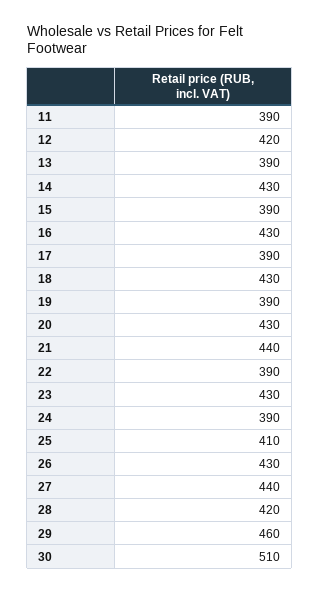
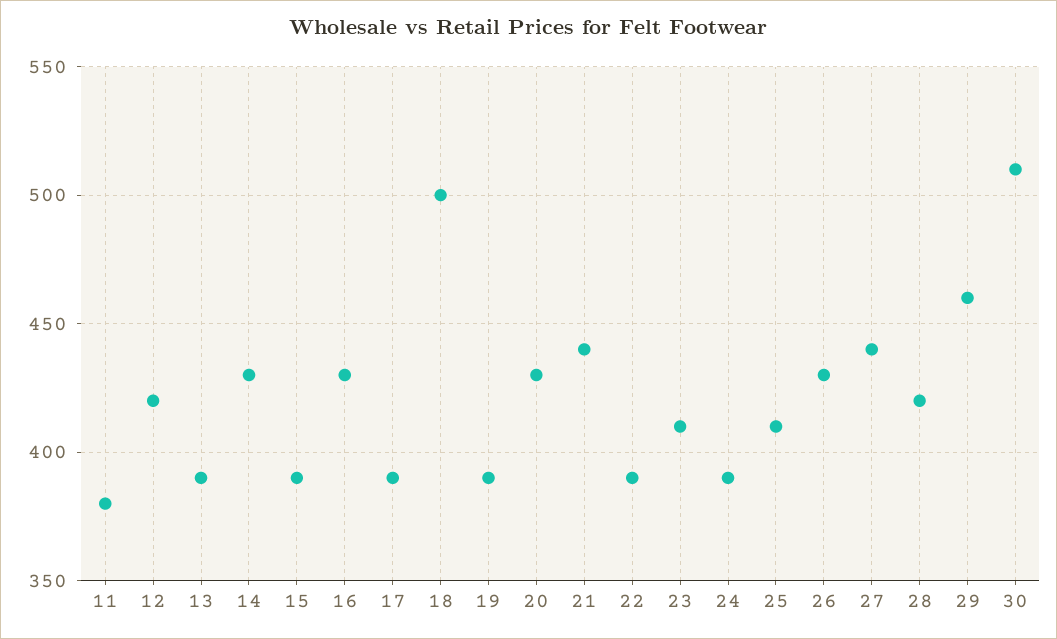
11: 390 -> 380
18: 430 -> 500
23: 430 -> 410

